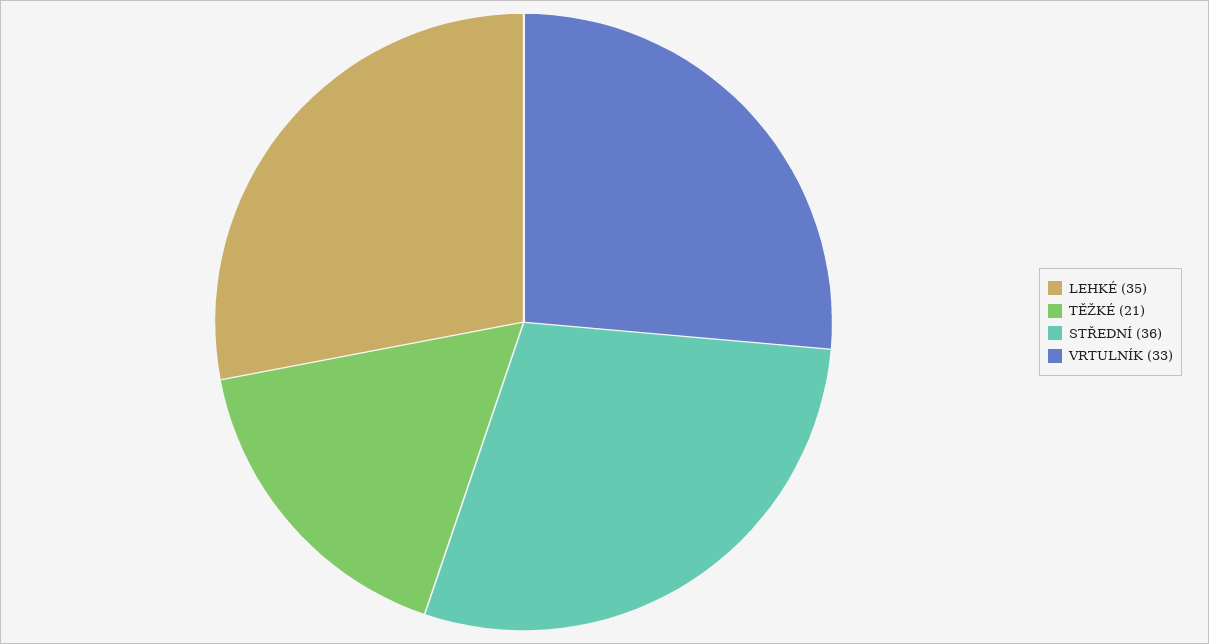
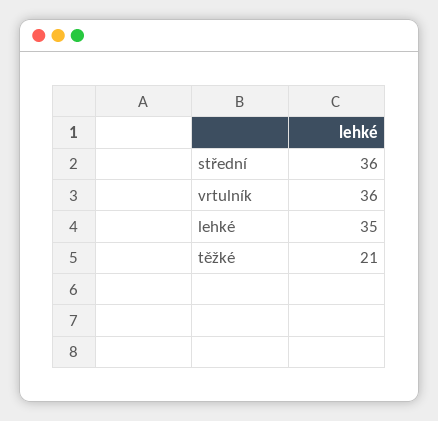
VRTULNÍK: 33 -> 36

